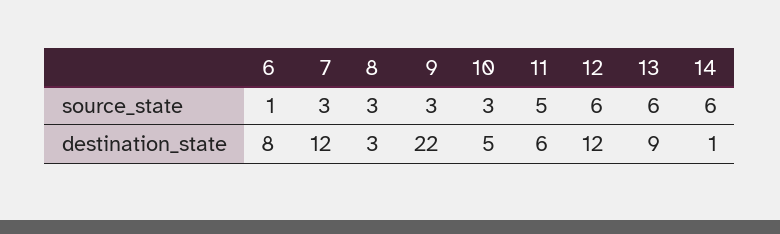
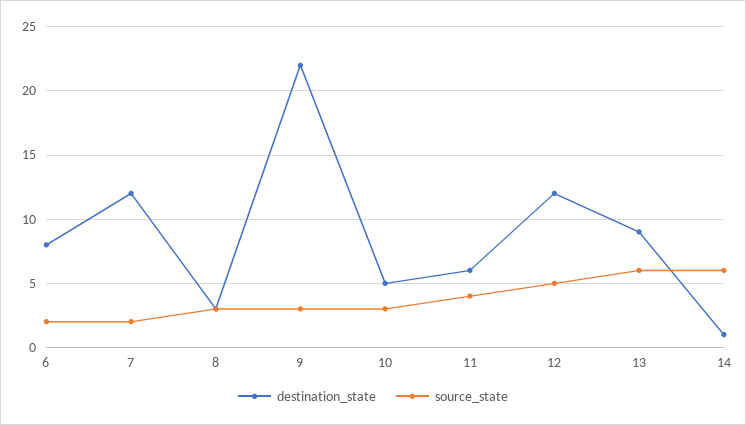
source_state, 6: 1 -> 2
source_state, 7: 3 -> 2
source_state, 11: 5 -> 4
source_state, 12: 6 -> 5

